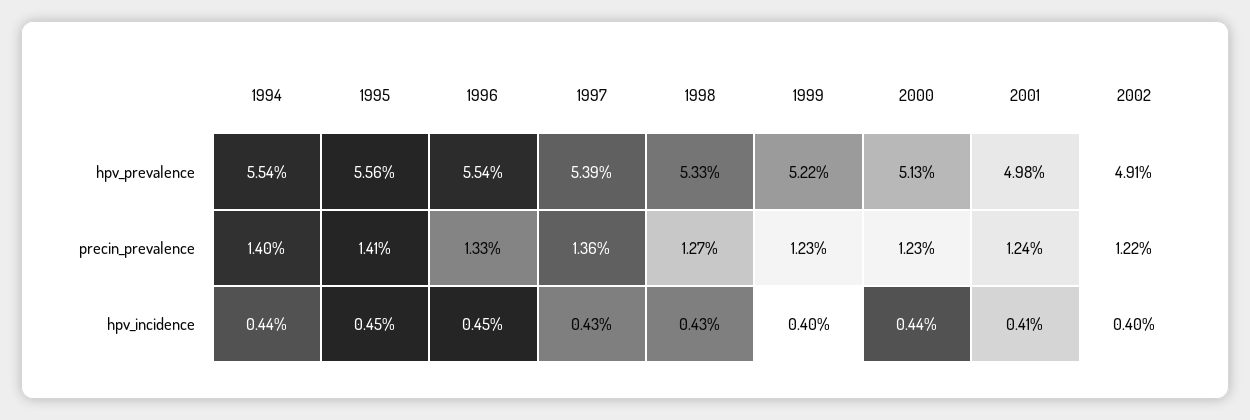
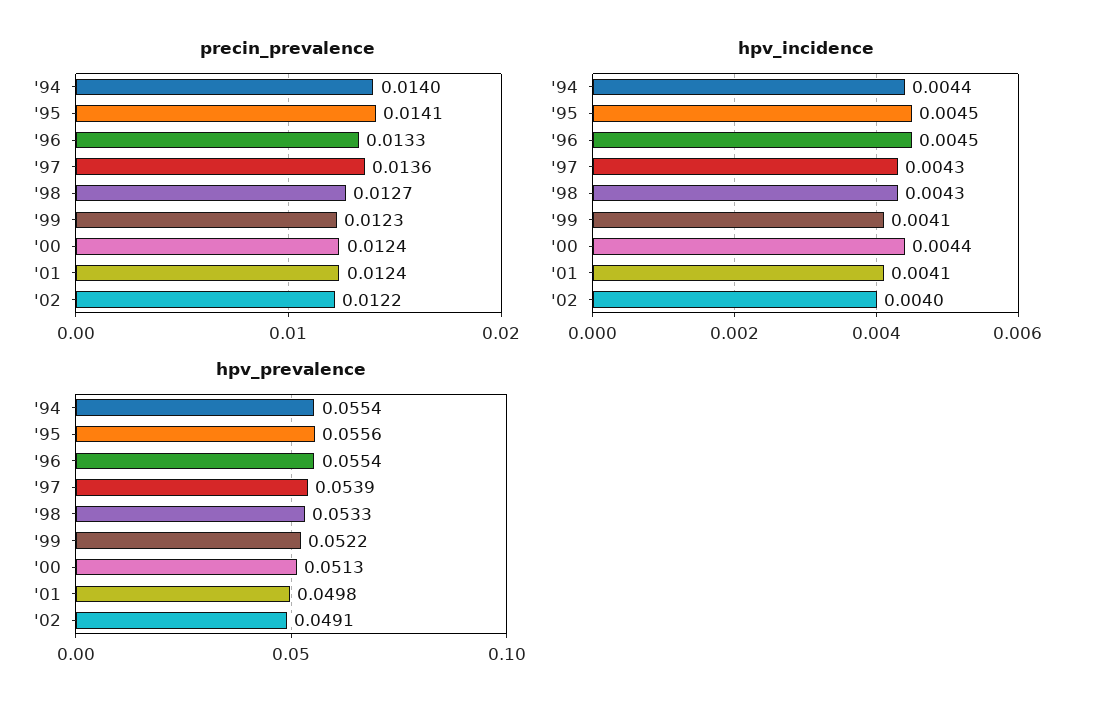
precin_prevalence, 2000: 0.0123 -> 0.0124
hpv_incidence, 1999: 0.004 -> 0.0041

